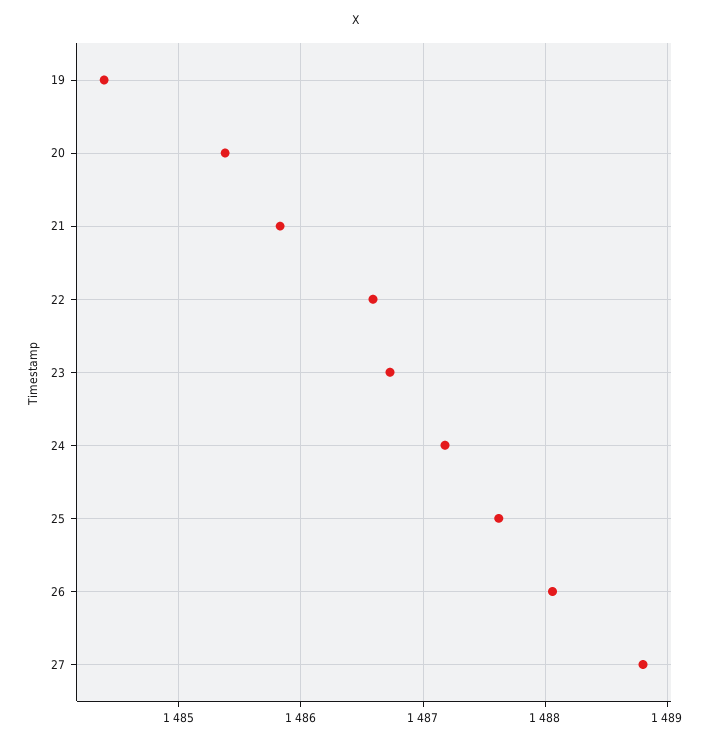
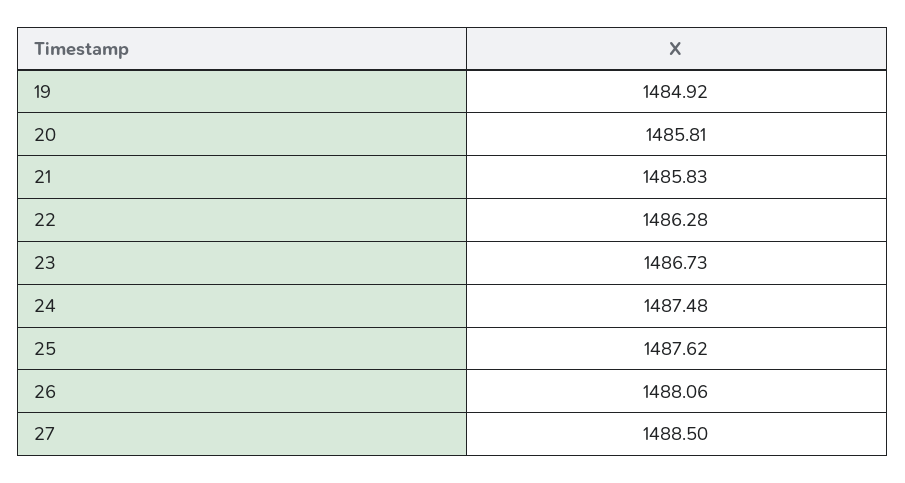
19: 1484.4 -> 1484.92
20: 1485.4 -> 1485.81
22: 1486.6 -> 1486.28
24: 1487.2 -> 1487.48
27: 1488.8 -> 1488.5

